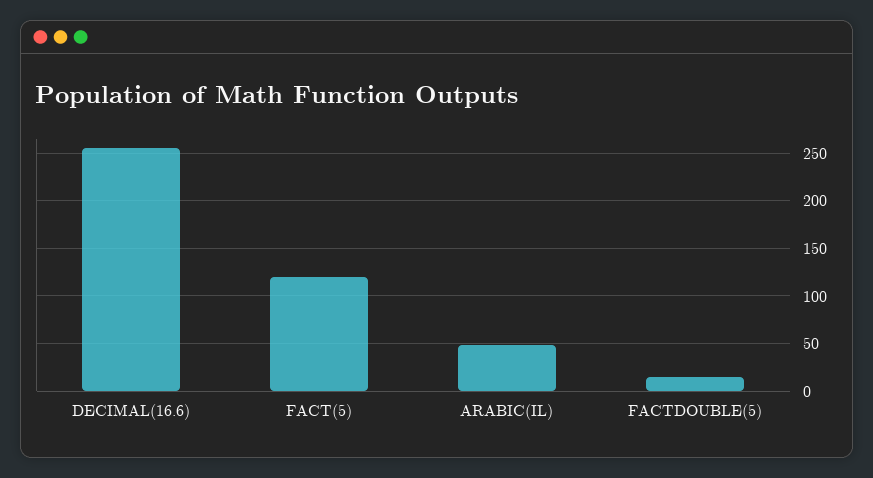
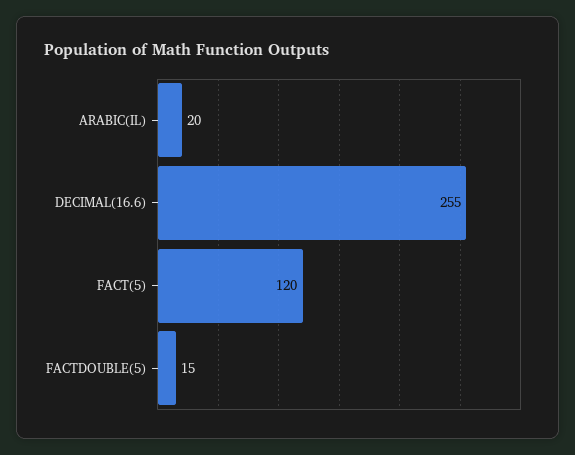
ARABIC(IL): 50 -> 20

